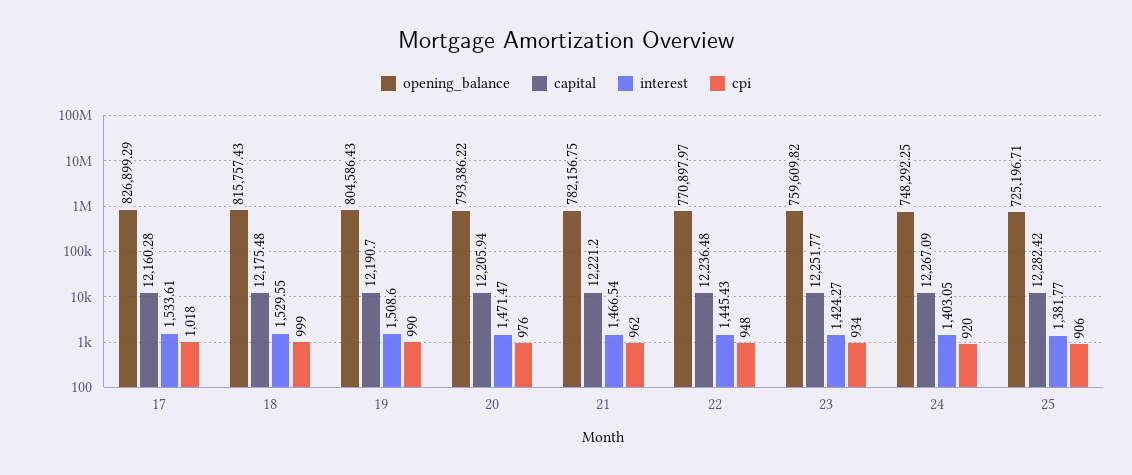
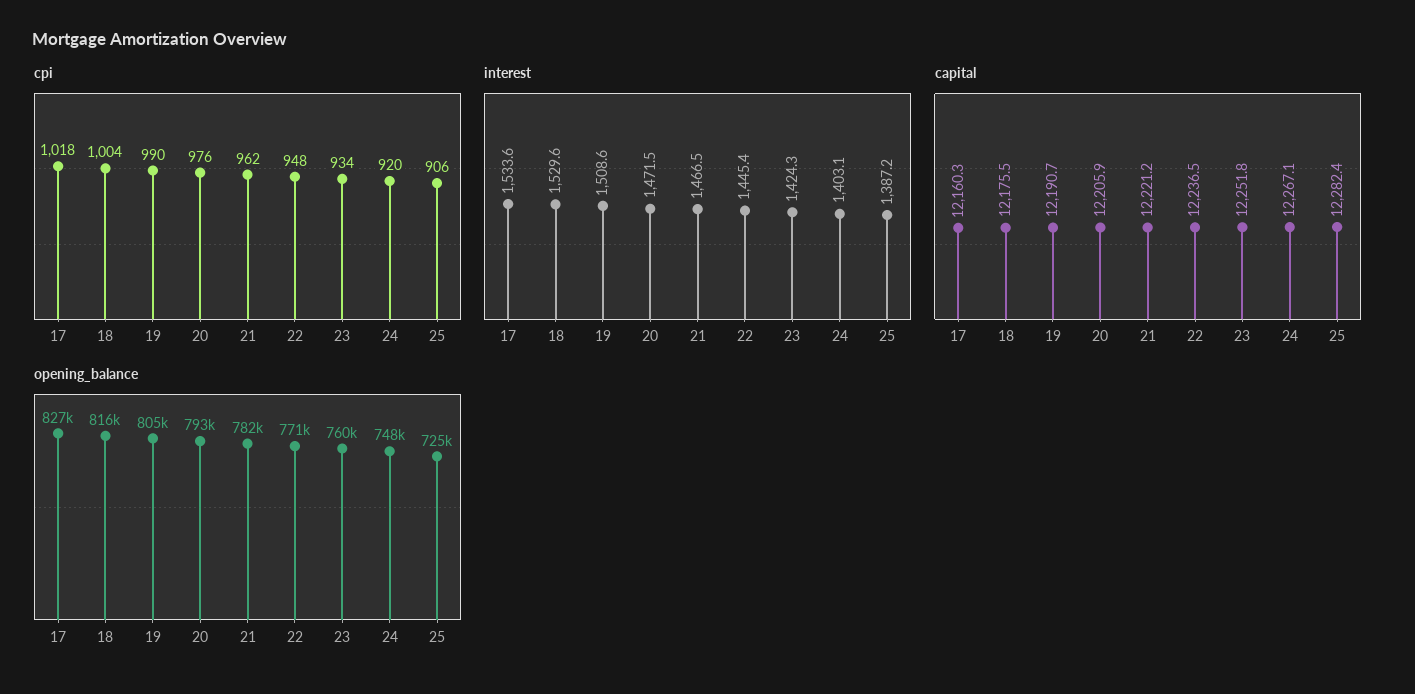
cpi, 18: 999 -> 1004
interest, 25: 1381.77 -> 1387.2

